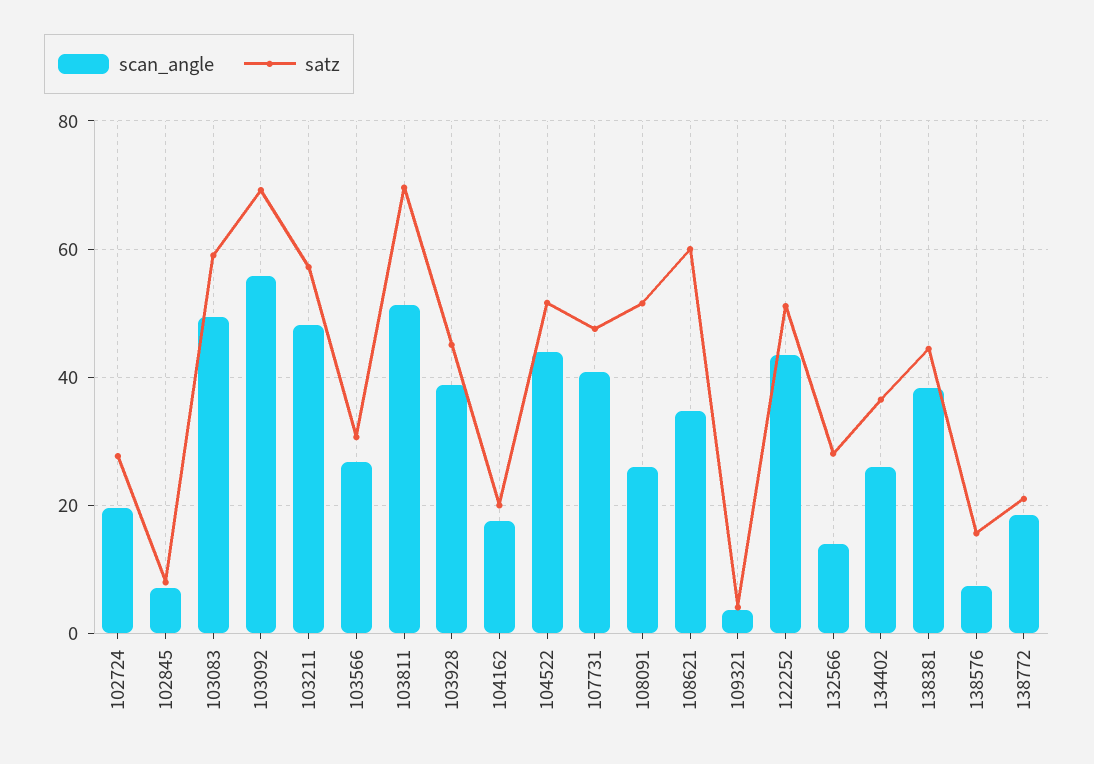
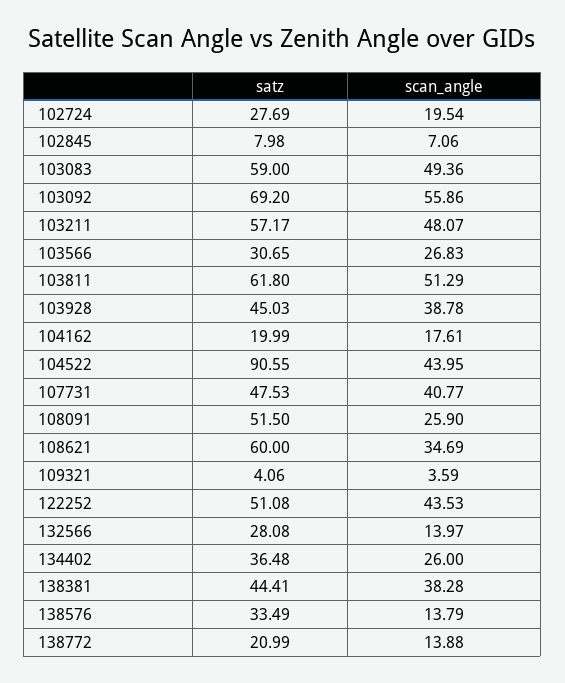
satz, 103811: 70 -> 61.8
satz, 104522: 52 -> 90.55
scan_angle, 138576: 8 -> 13.79
satz, 138576: 16 -> 33.49
scan_angle, 138772: 18 -> 13.88

